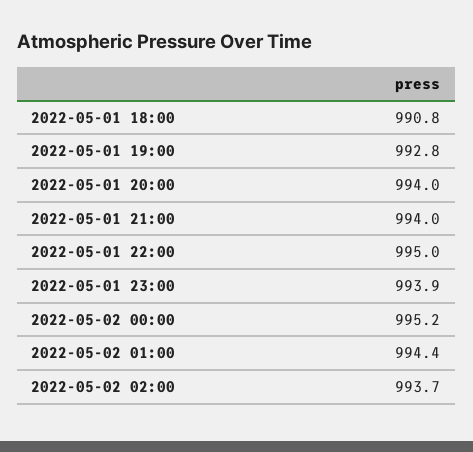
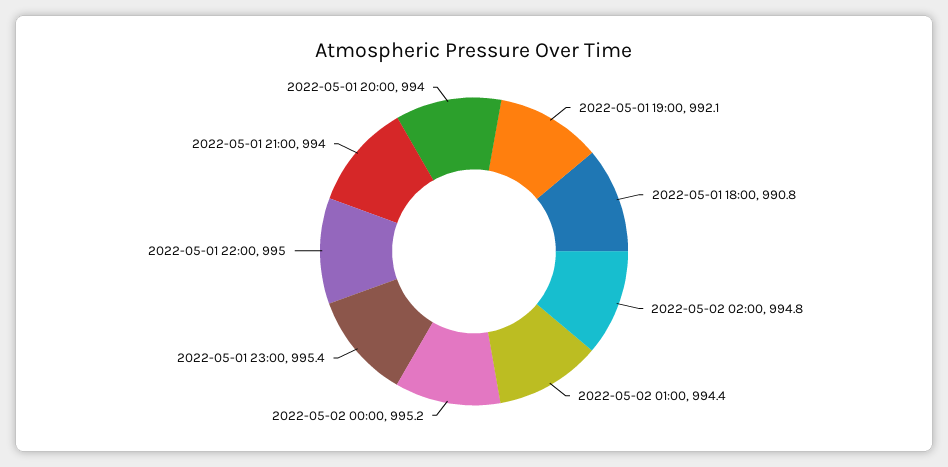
2022-05-01 19:00: 992.8 -> 992.1
2022-05-01 23:00: 993.9 -> 995.4
2022-05-02 02:00: 993.7 -> 994.8

